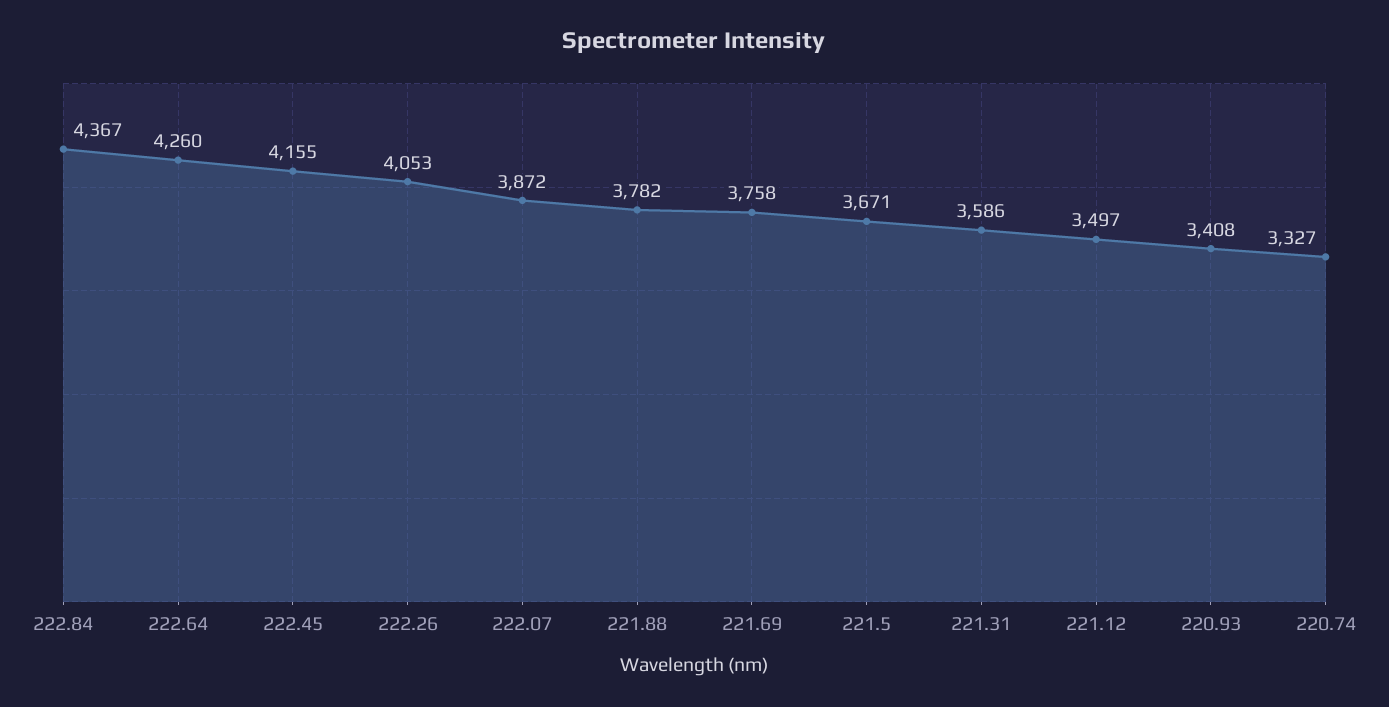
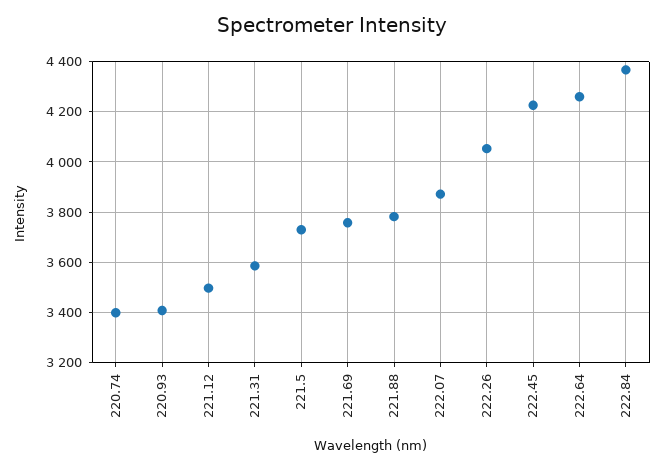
222.45: 4155 -> 4225
221.5: 3671 -> 3725
220.74: 3327 -> 3400

